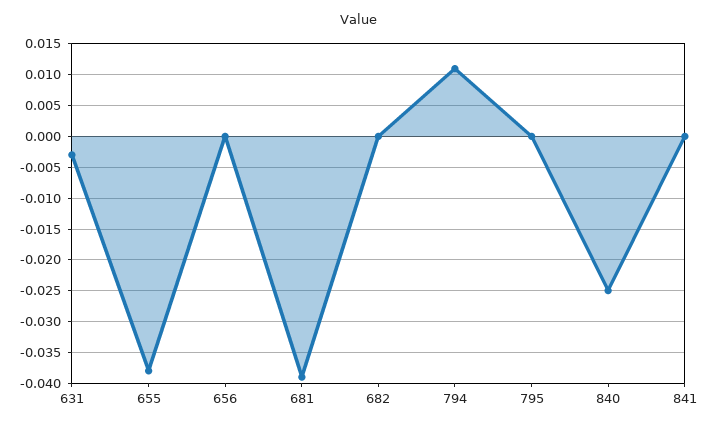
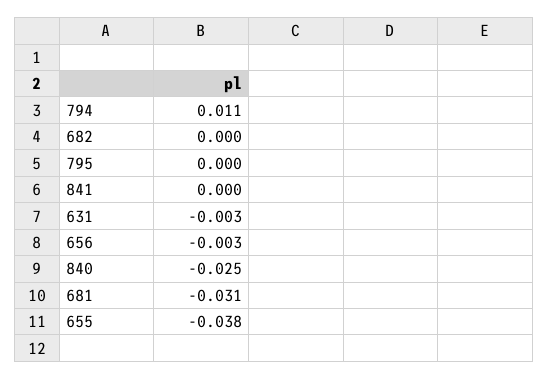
656: 0 -> -0.003
681: -0.039 -> -0.031

